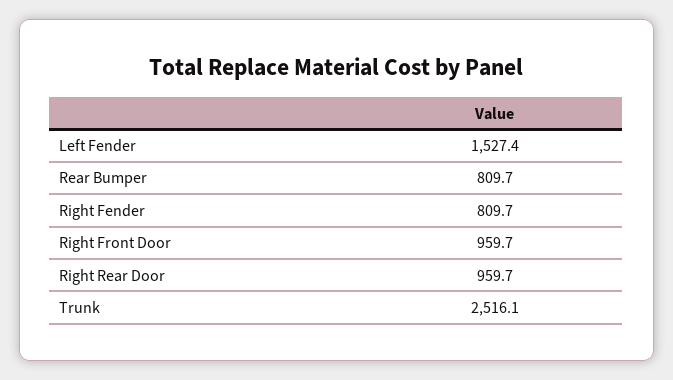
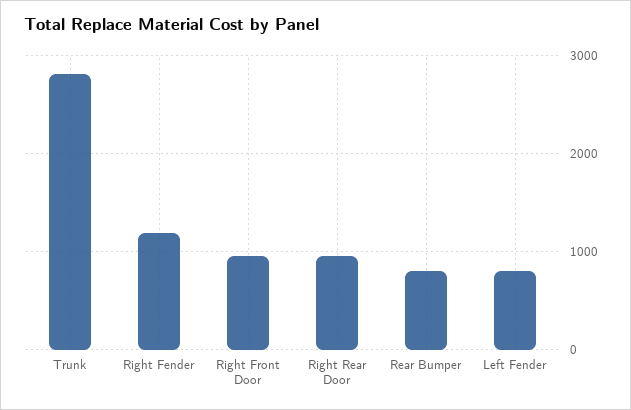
Left Fender: 1527.4 -> 800
Right Fender: 809.7 -> 1200
Trunk: 2516.1 -> 2800

